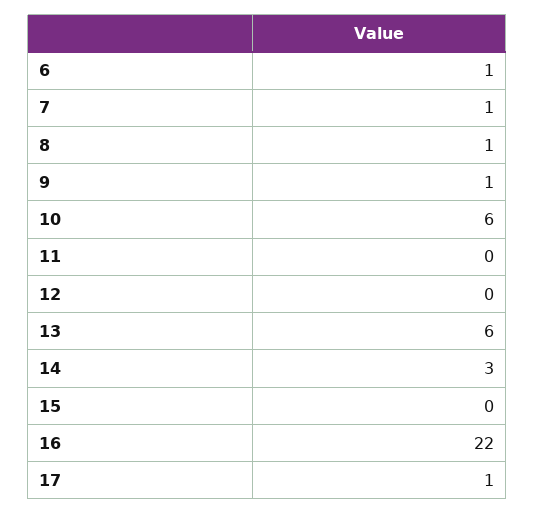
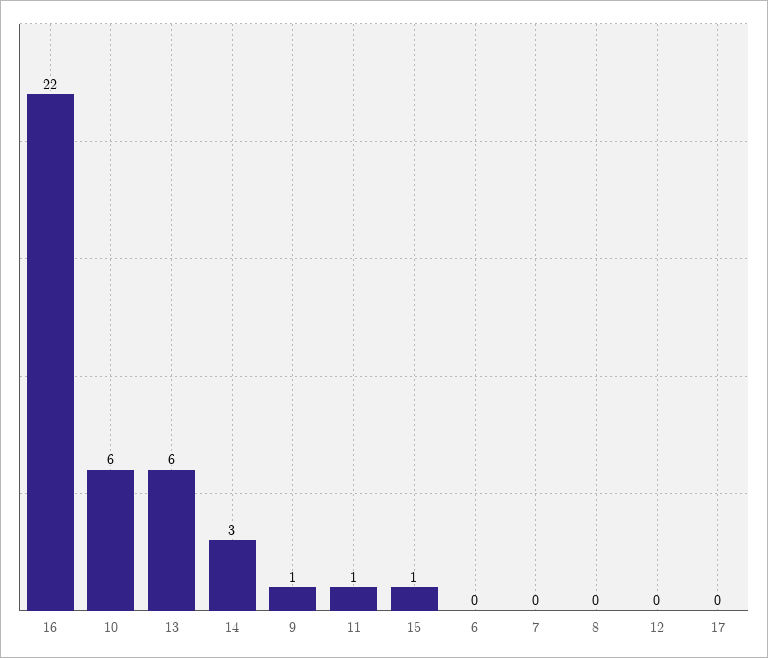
6: 1 -> 0
7: 1 -> 0
8: 1 -> 0
11: 0 -> 1
15: 0 -> 1
17: 1 -> 0

